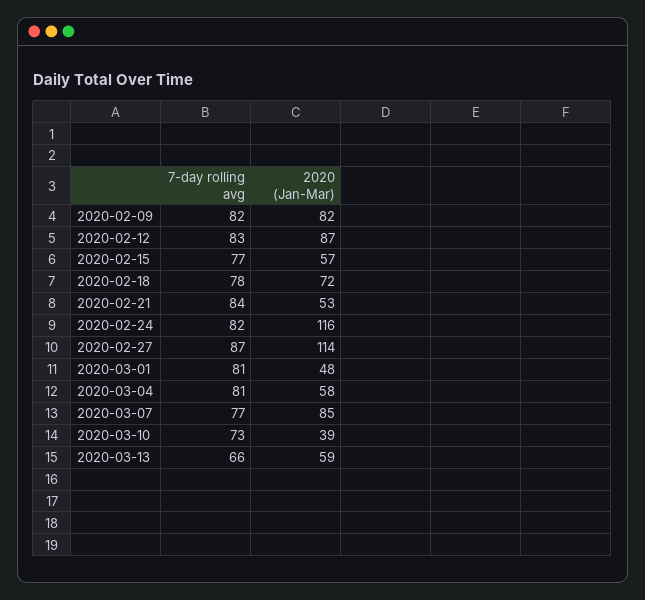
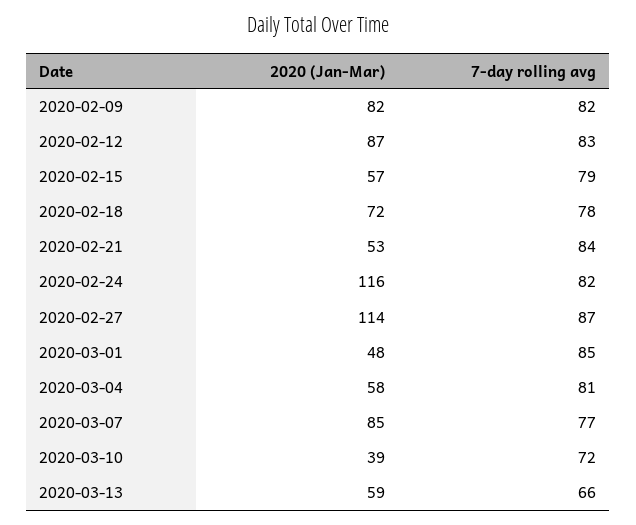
7-day rolling avg, 2020-02-15: 77 -> 79
7-day rolling avg, 2020-03-01: 81 -> 85
7-day rolling avg, 2020-03-10: 73 -> 72

